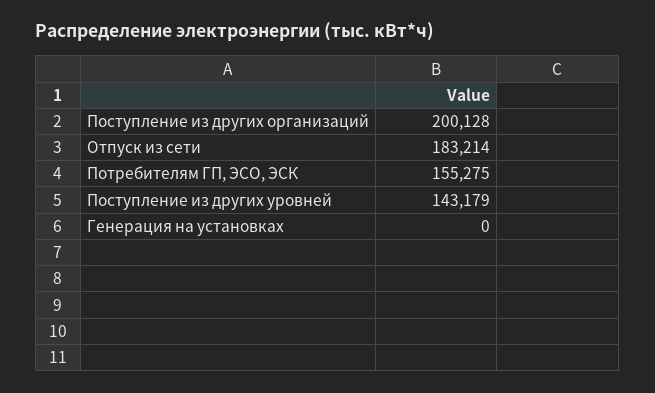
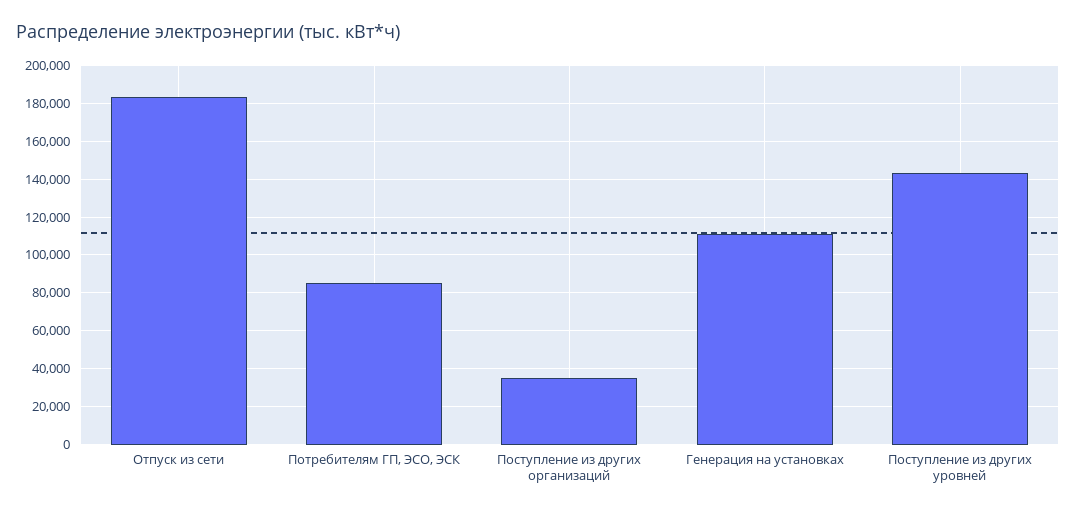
Поступление из других организаций: 200128 -> 35000
Потребителям ГП, ЭСО, ЭСК: 155275 -> 85000
Генерация на установках: 0 -> 110000

